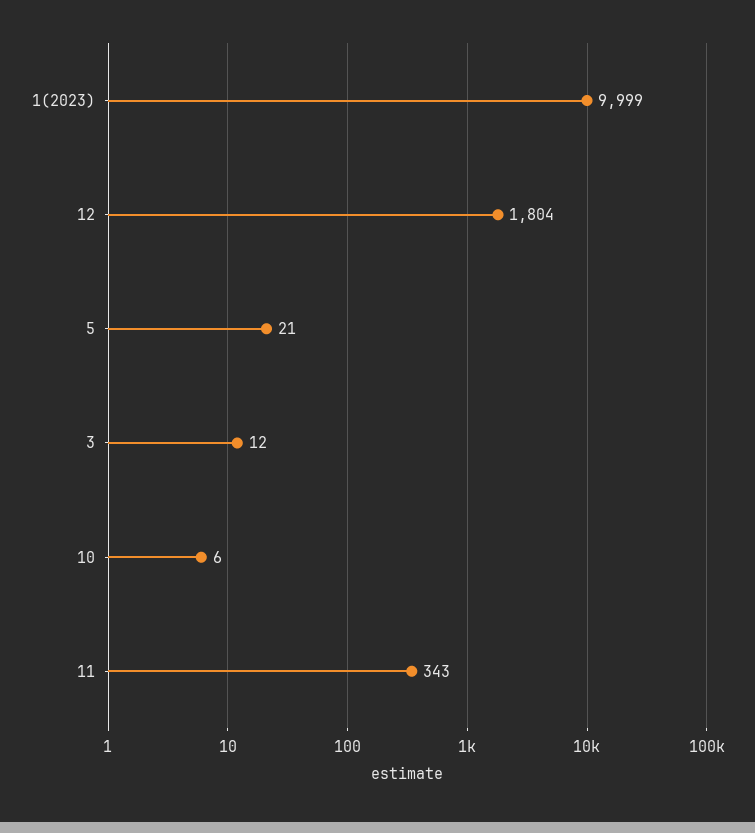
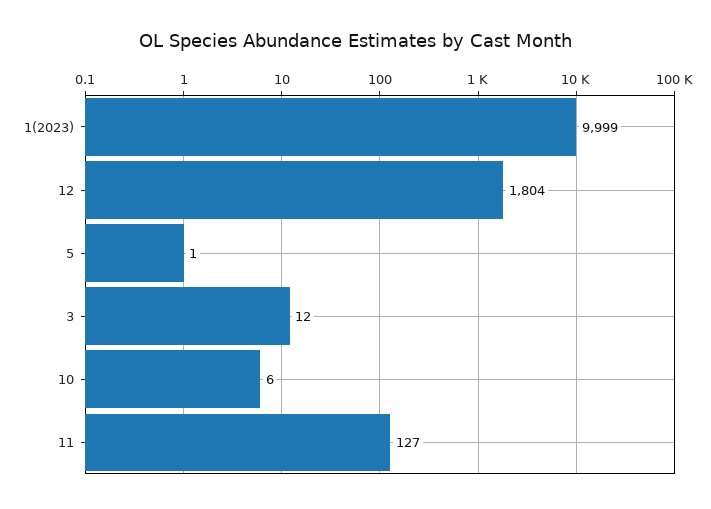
5: 21 -> 1
11: 343 -> 127

